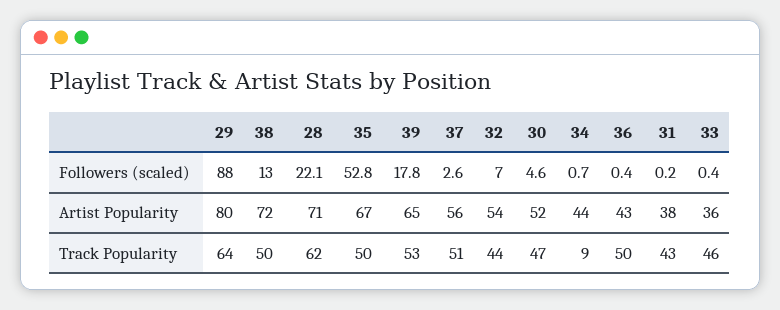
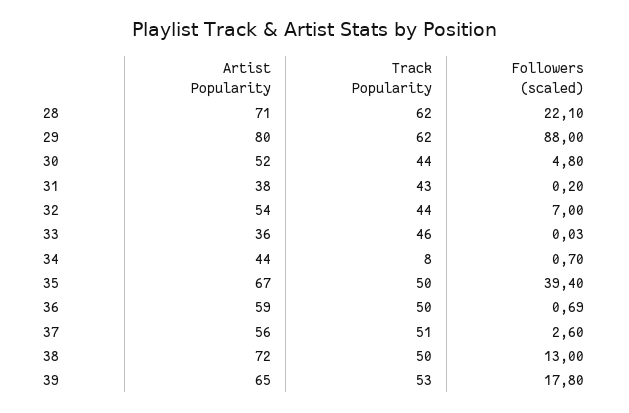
35, Followers (scaled): 52.8 -> 39.4
30, Followers (scaled): 4.6 -> 4.8
36, Followers (scaled): 0.4 -> 0.69
33, Followers (scaled): 0.4 -> 0.03
36, Artist Popularity: 43 -> 59
29, Track Popularity: 64 -> 62
30, Track Popularity: 47 -> 44
34, Track Popularity: 9 -> 8

